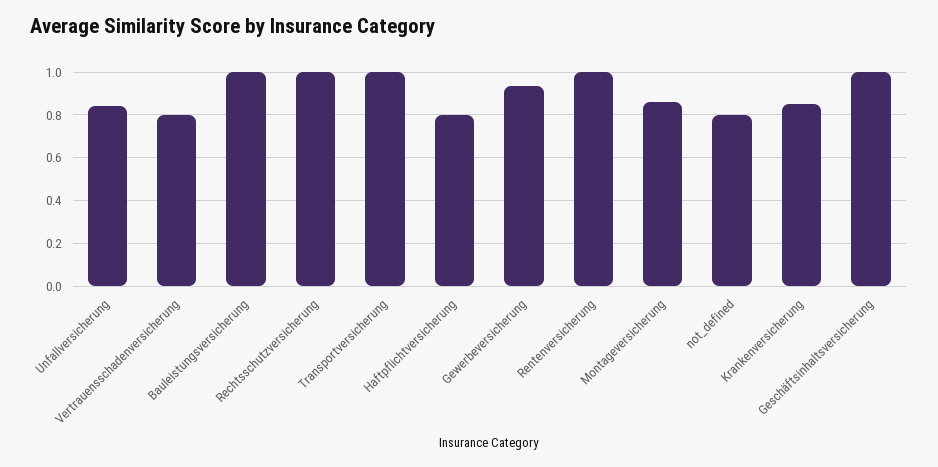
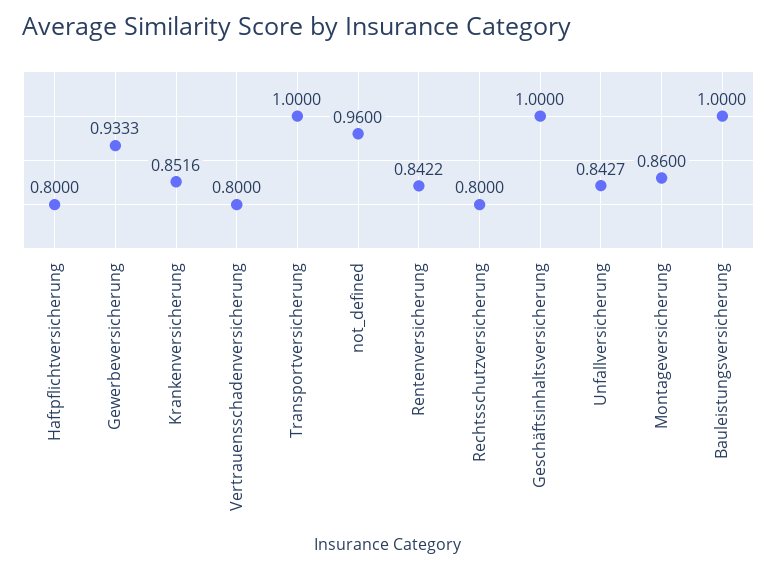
Rechtsschutzversicherung: 1 -> 0.8
Rentenversicherung: 1 -> 0.8422
not_defined: 0.8 -> 0.96

